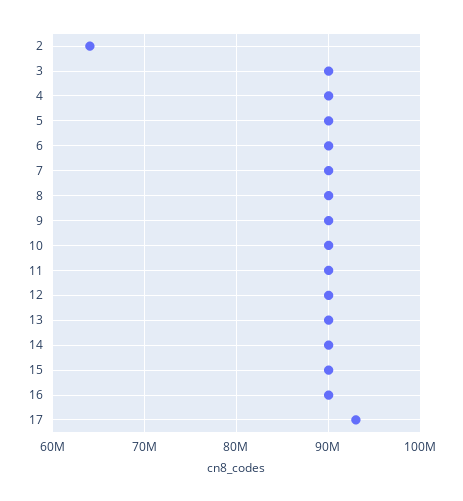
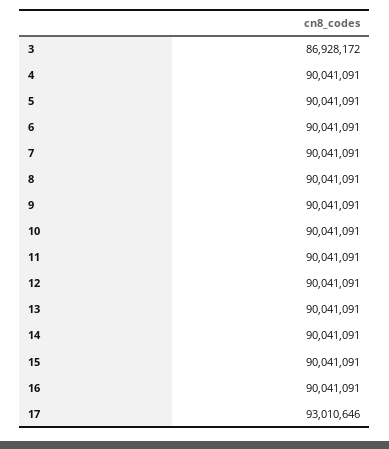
2: 64000000 -> none
3: 90000000 -> 86928172

